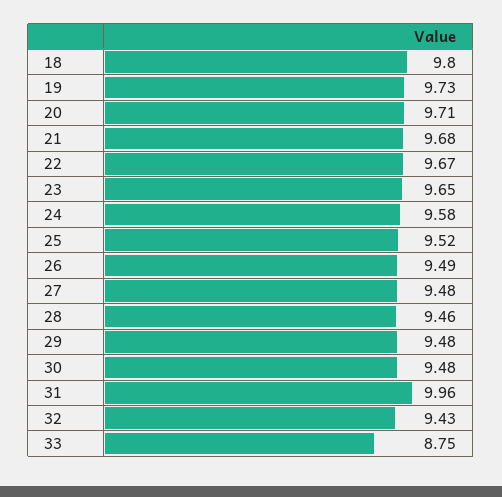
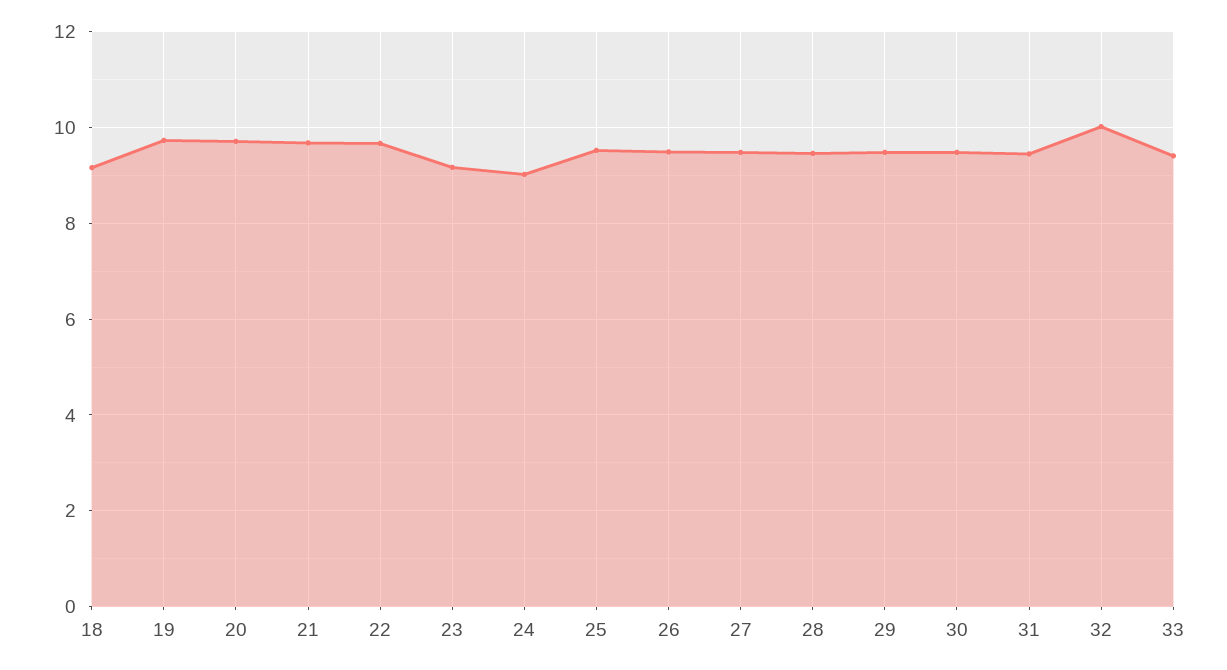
18: 9.8 -> 9.2
23: 9.65 -> 9.2
24: 9.58 -> 9
31: 9.96 -> 9.4
32: 9.43 -> 10
33: 8.75 -> 9.4

